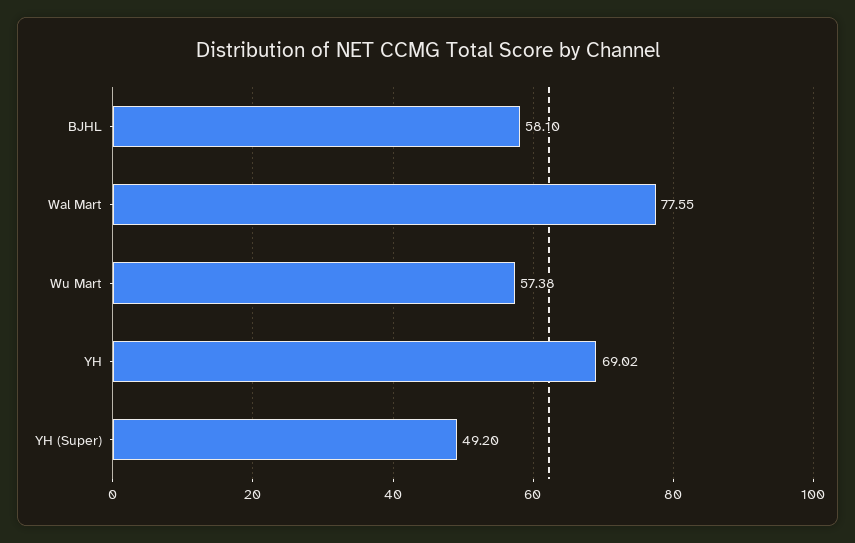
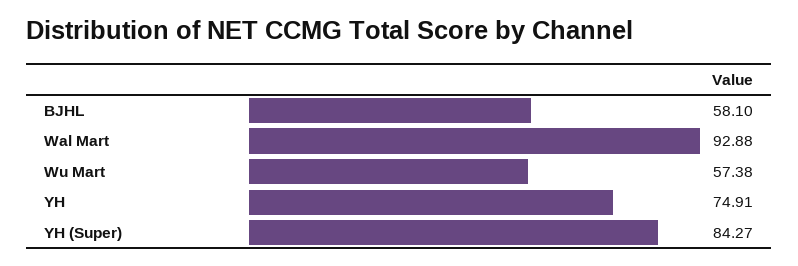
Wal Mart: 77.55 -> 92.88
YH: 69.02 -> 74.91
YH (Super): 49.2 -> 84.27

